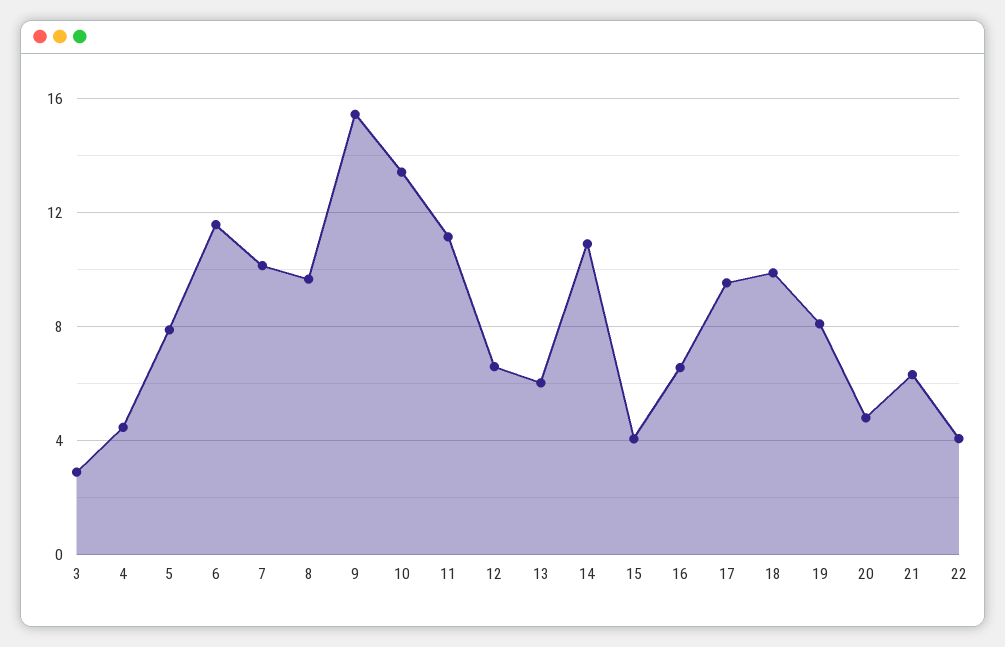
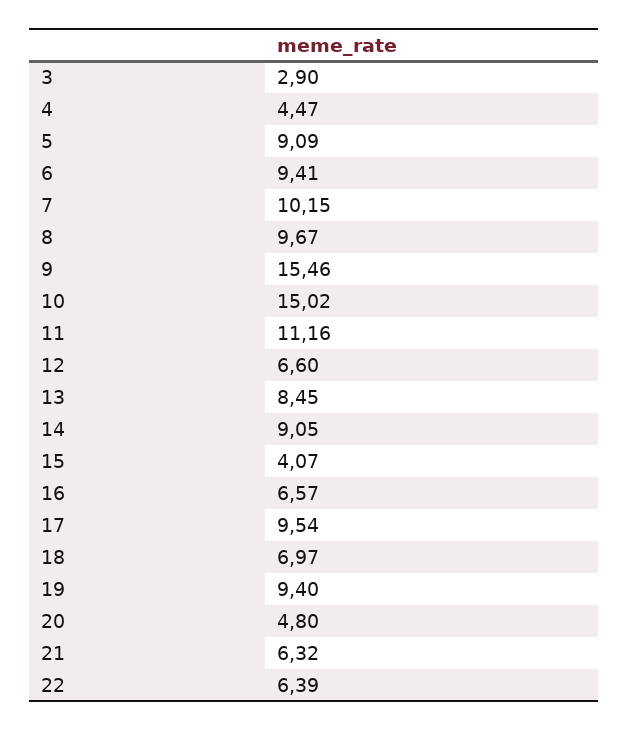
5: 8 -> 9.09
6: 11.5 -> 9.41
10: 13.5 -> 15.02
13: 6 -> 8.45
14: 11 -> 9.05
18: 10 -> 6.97
19: 8 -> 9.4
22: 4 -> 6.39

